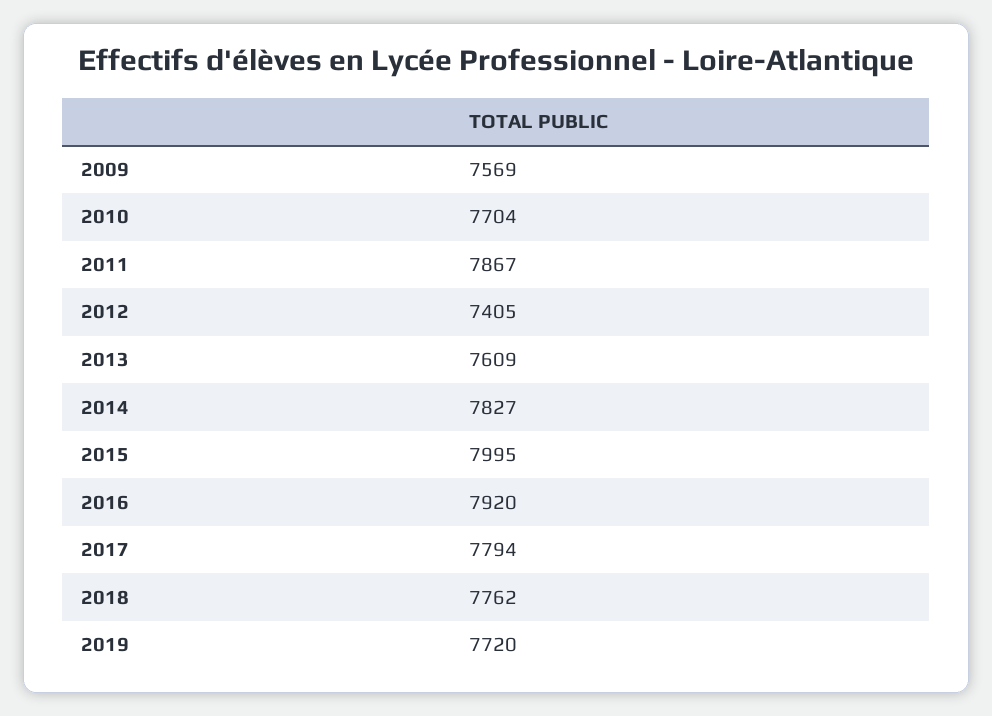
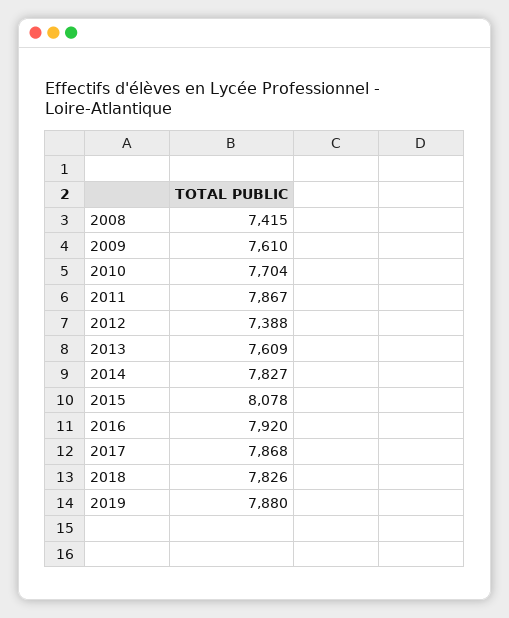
2009: 7569 -> 7610
2012: 7405 -> 7388
2015: 7995 -> 8078
2017: 7794 -> 7868
2018: 7762 -> 7826
2019: 7720 -> 7880
2008: none -> 7415

